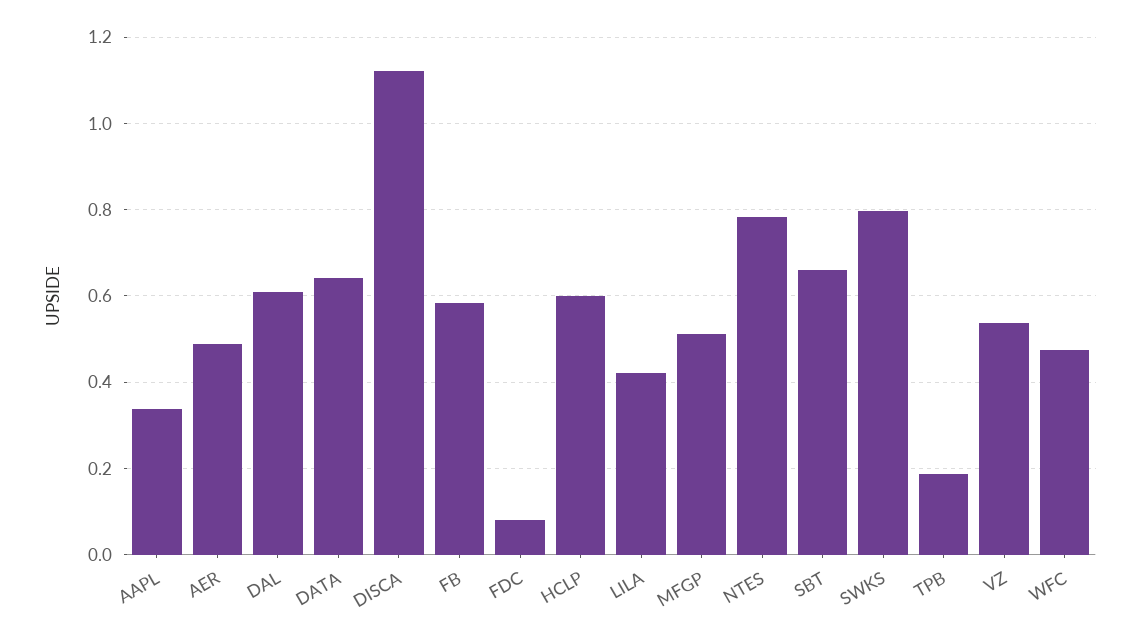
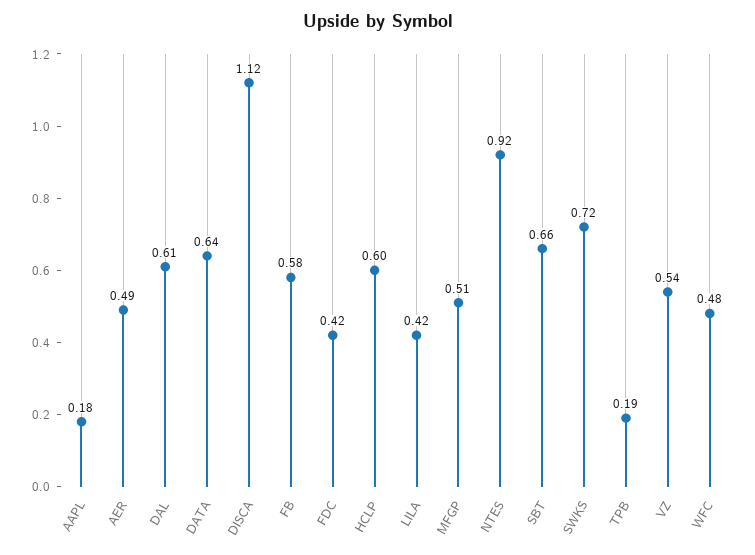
AAPL: 0.34 -> 0.18
FDC: 0.08 -> 0.42
NTES: 0.78 -> 0.92
SWKS: 0.8 -> 0.72

